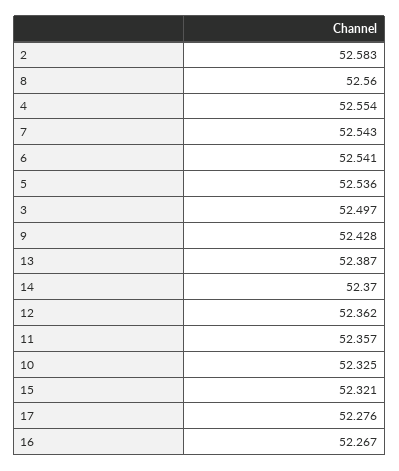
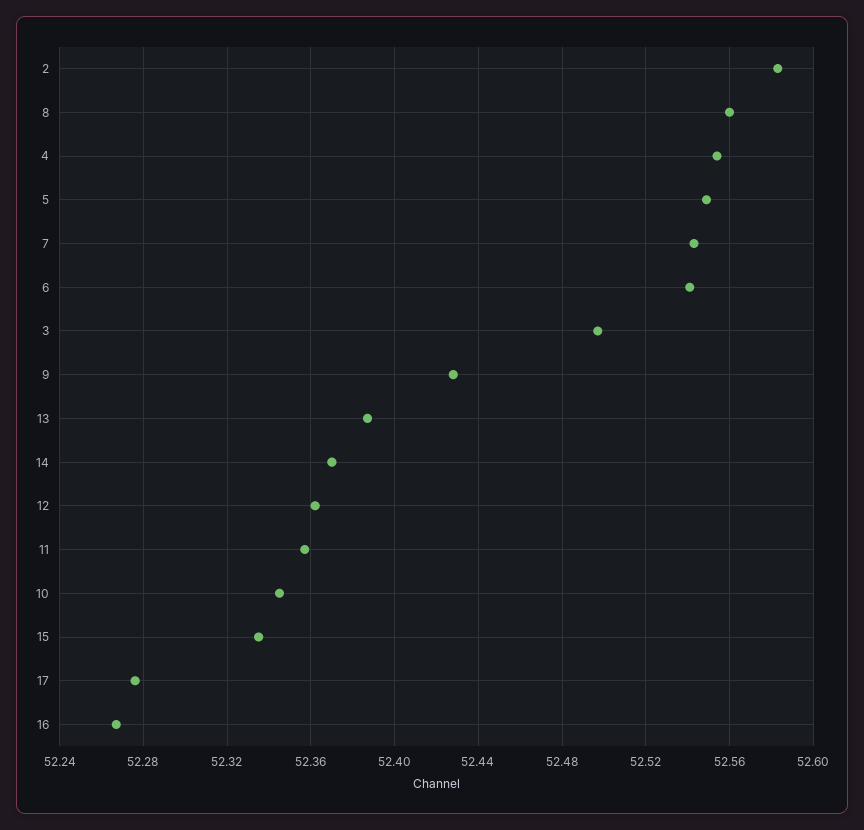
5: 52.536 -> 52.55
10: 52.325 -> 52.345
15: 52.321 -> 52.335

